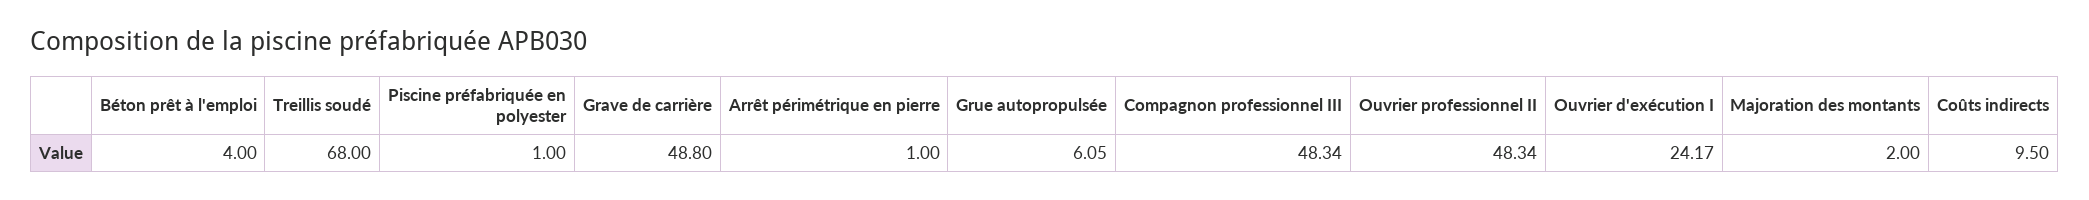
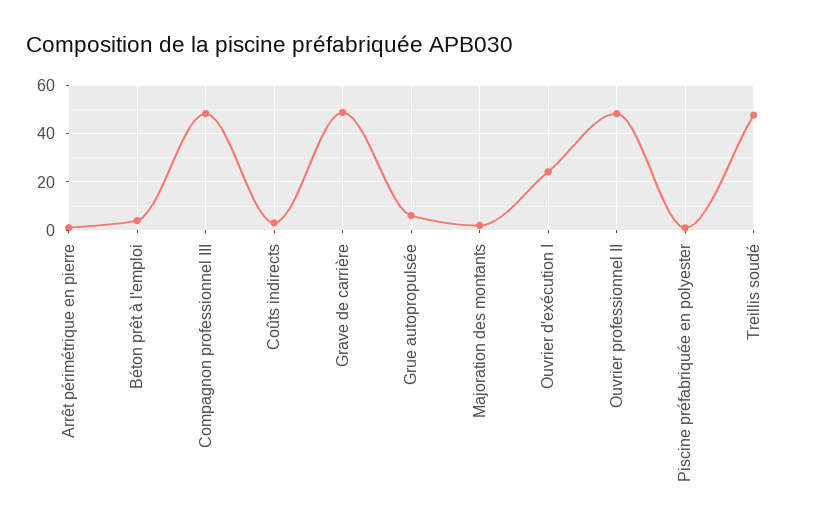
Treillis soudé: 68 -> 47.5
Coûts indirects: 9.5 -> 2.5

